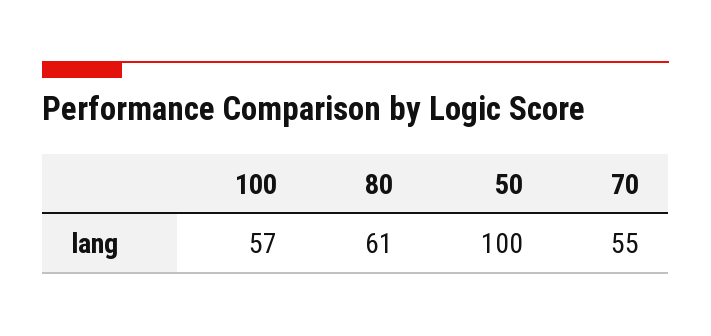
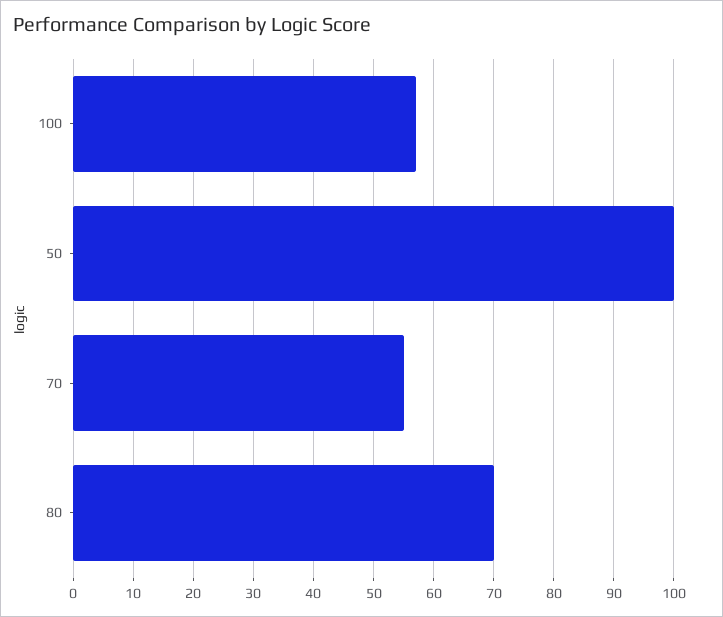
80: 61 -> 70

